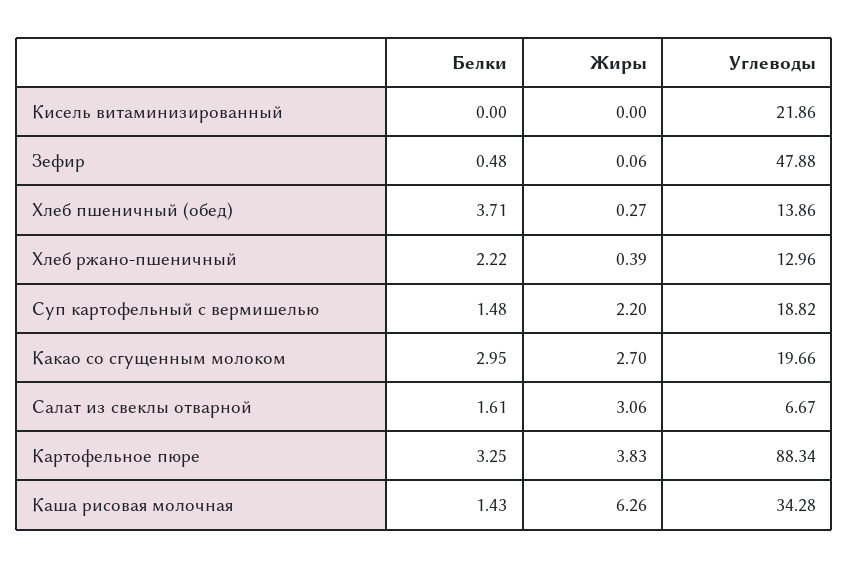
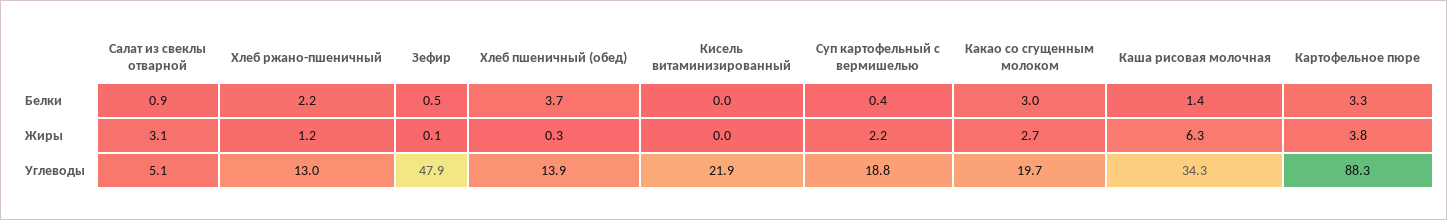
Жиры, Хлеб ржано-пшеничный: 0.39 -> 1.2
Белки, Суп картофельный с вермишелью: 1.48 -> 0.4
Белки, Салат из свеклы отварной: 1.61 -> 0.9
Углеводы, Салат из свеклы отварной: 6.67 -> 5.1

